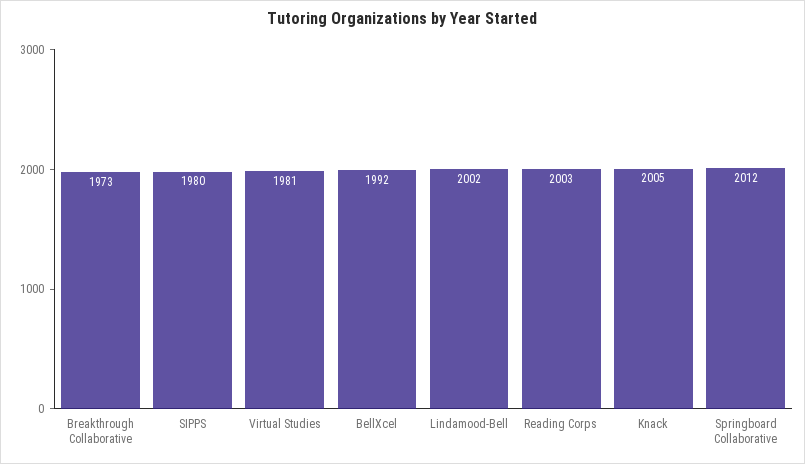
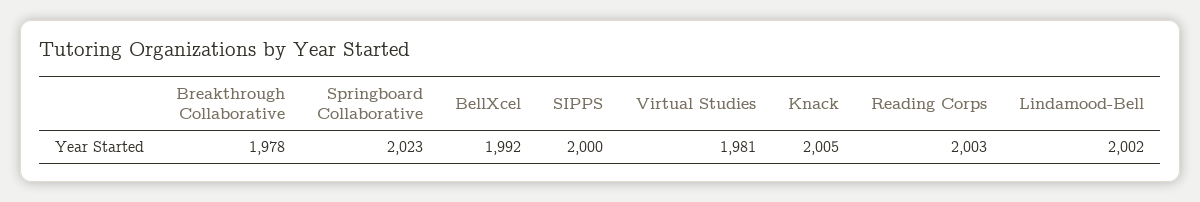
Breakthrough Collaborative: 1973 -> 1978
SIPPS: 1980 -> 2000
Springboard Collaborative: 2012 -> 2023

